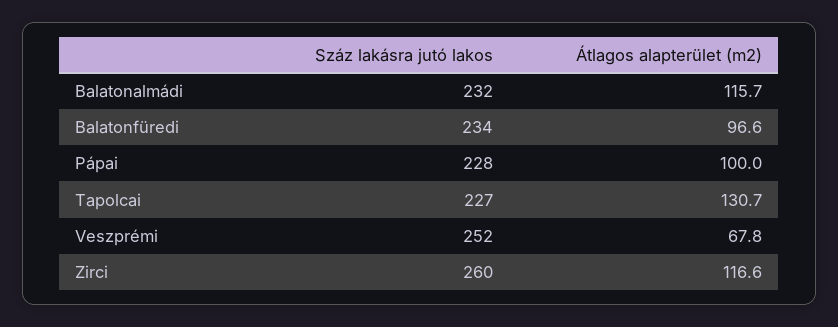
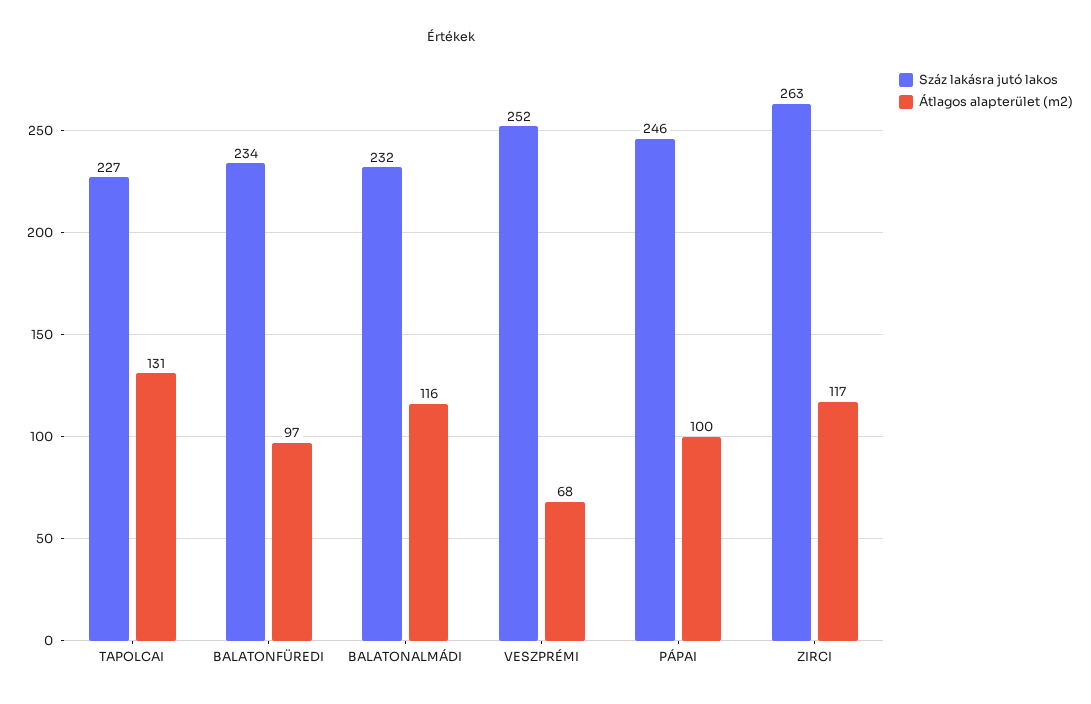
Száz lakásra jutó lakos, Pápai: 228 -> 246
Száz lakásra jutó lakos, Zirci: 260 -> 263

